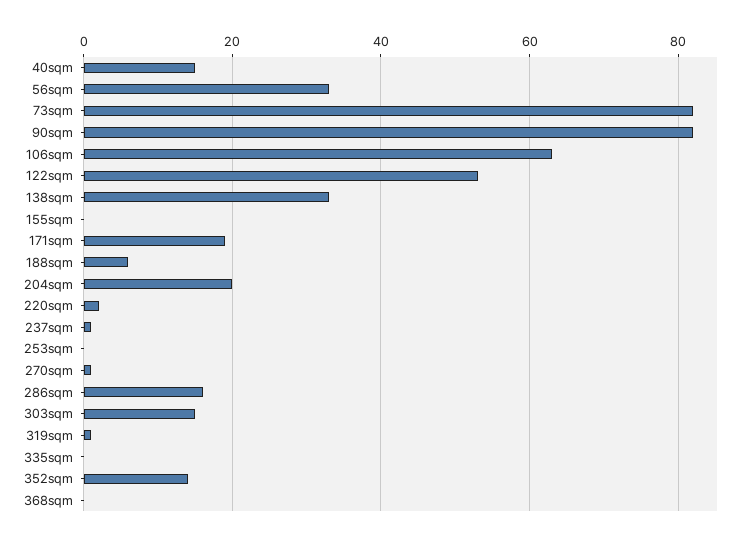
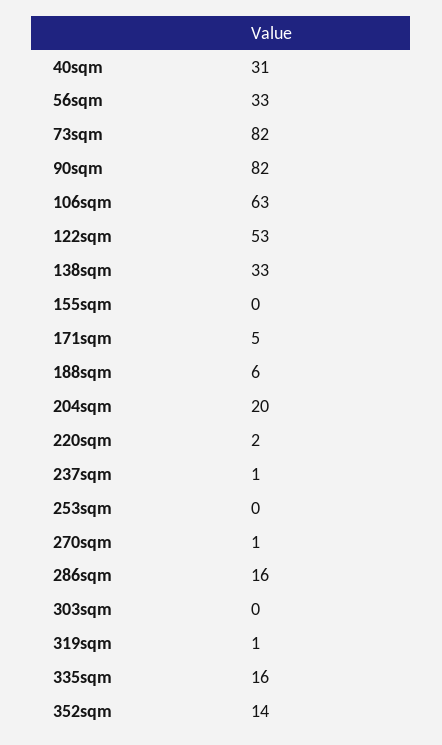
40sqm: 15 -> 31
171sqm: 20 -> 5
303sqm: 15 -> 0
335sqm: 0 -> 16
368sqm: 0 -> none

